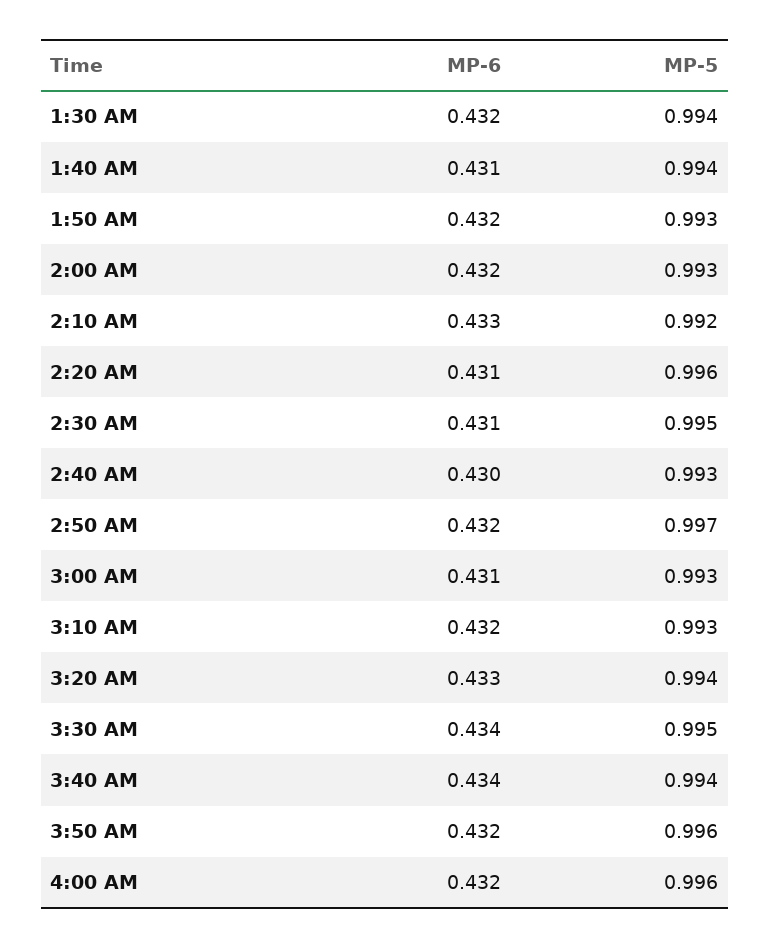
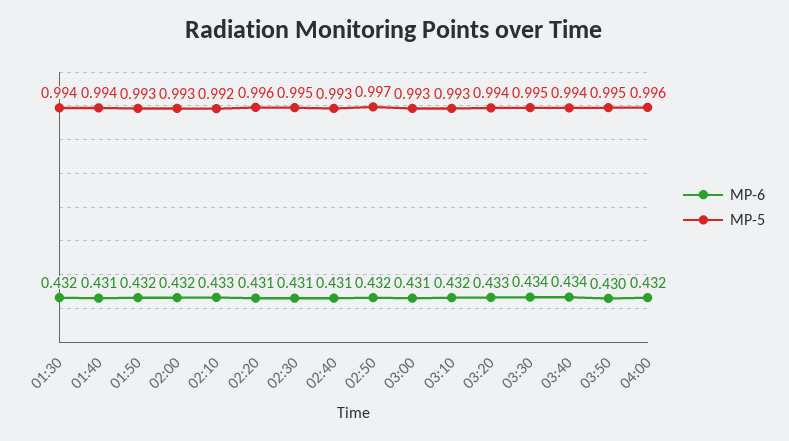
MP-6, 2:40 AM: 0.43 -> 0.431
MP-6, 3:50 AM: 0.432 -> 0.43
MP-5, 3:50 AM: 0.996 -> 0.995

